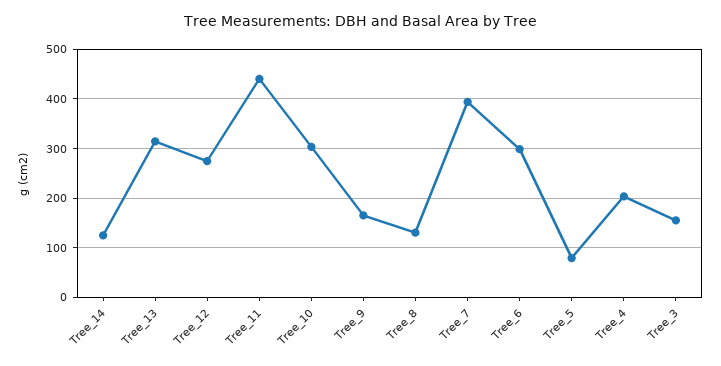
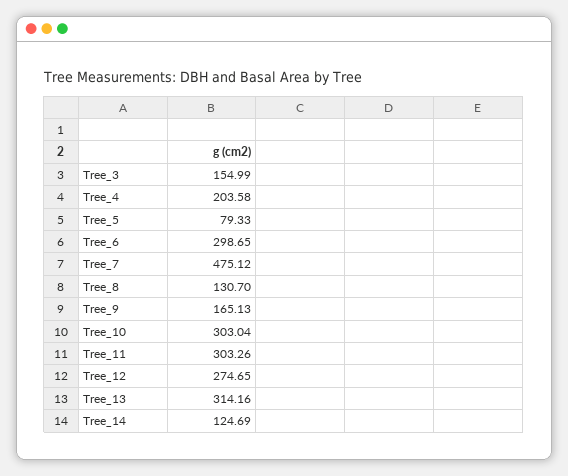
Tree_11: 440 -> 303.26
Tree_7: 400 -> 475.12

